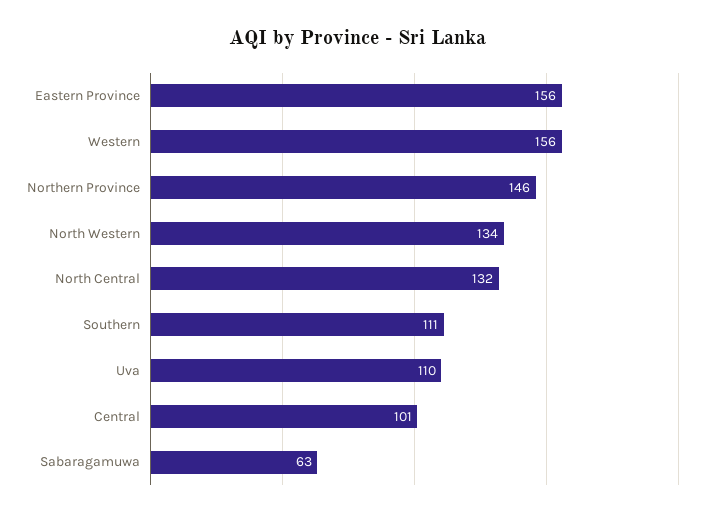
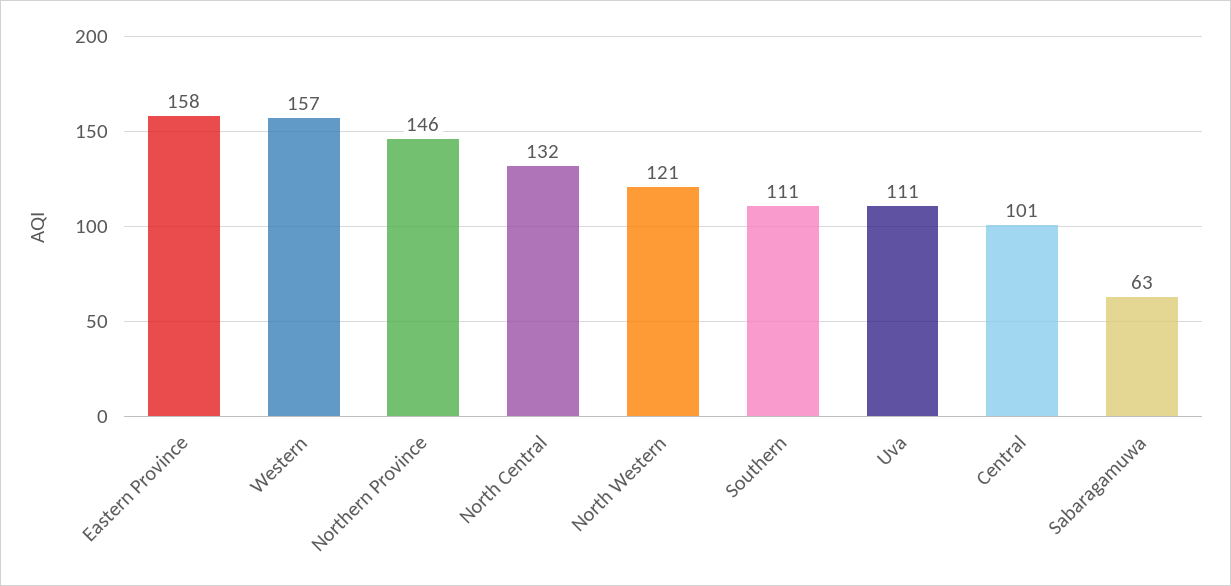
Eastern Province: 156 -> 158
Western: 156 -> 157
North Western: 134 -> 121
Uva: 110 -> 111

